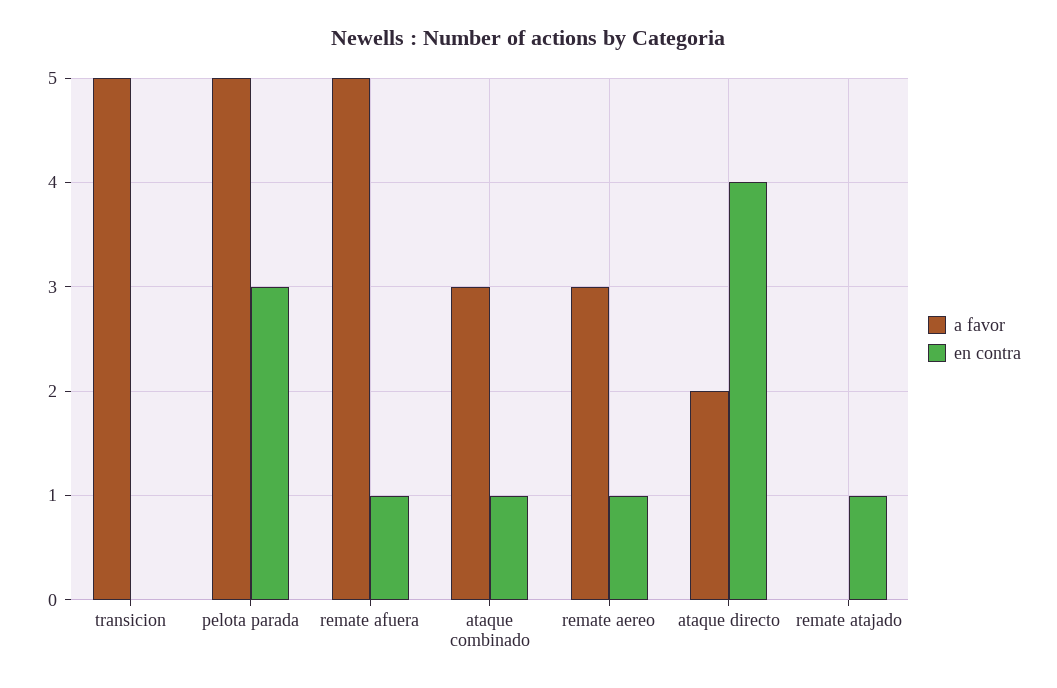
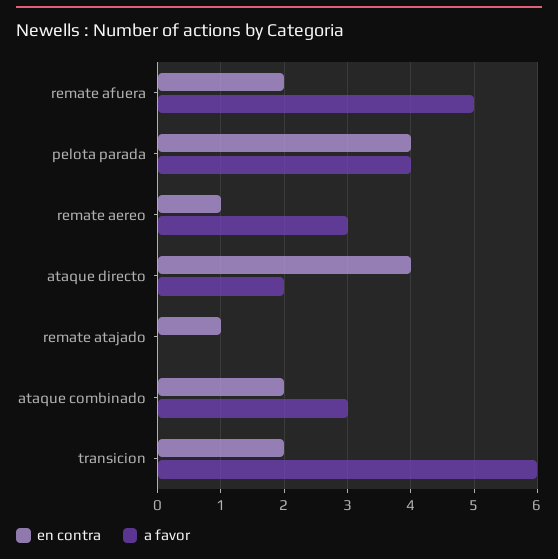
a favor, transicion: 5 -> 6
en contra, transicion: 0 -> 2
a favor, pelota parada: 5 -> 4
en contra, pelota parada: 3 -> 4
en contra, remate afuera: 1 -> 2
en contra, ataque combinado: 1 -> 2

